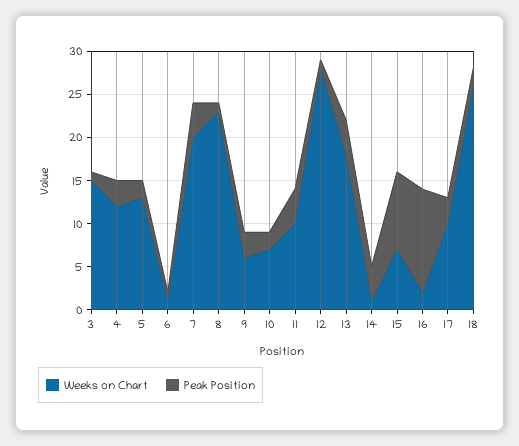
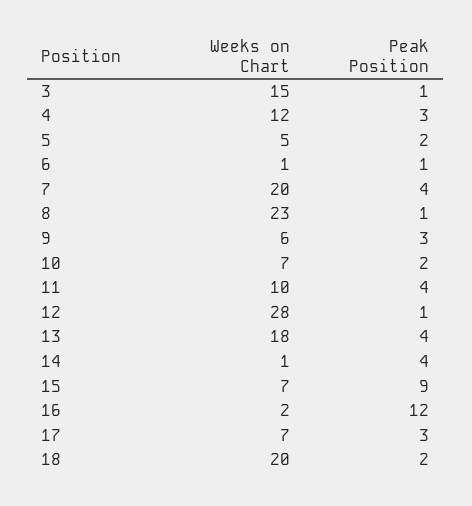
Weeks on Chart, 5: 13 -> 5
Weeks on Chart, 17: 10 -> 7
Weeks on Chart, 18: 26 -> 20

